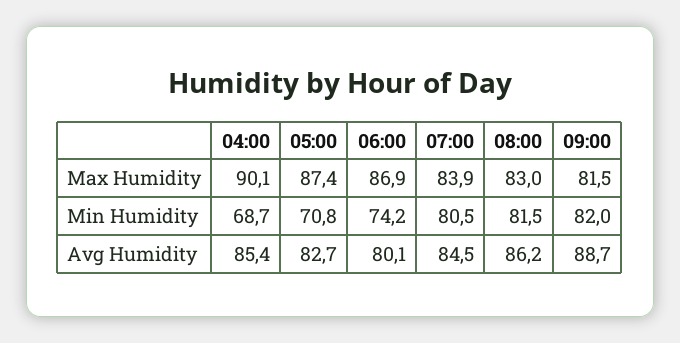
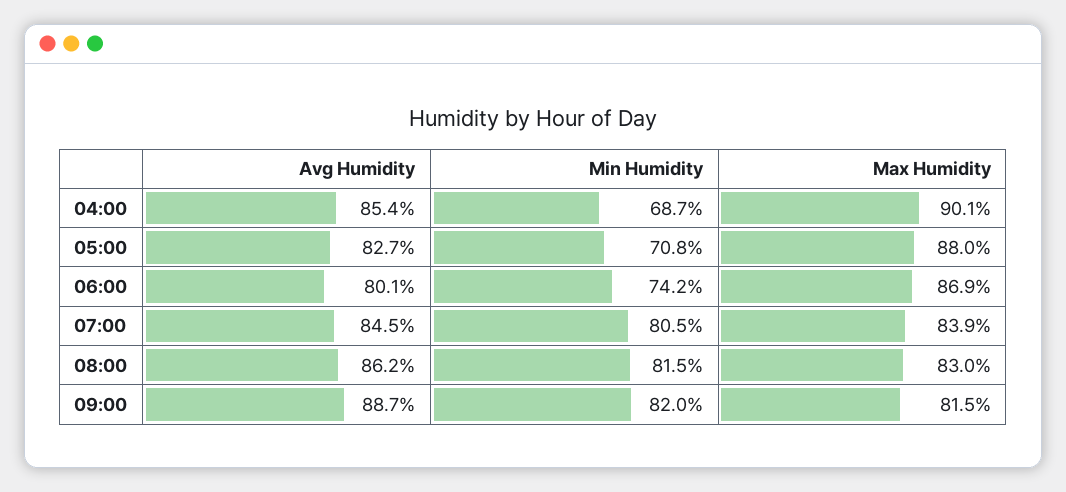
05:00, Max Humidity: 87.4 -> 88

